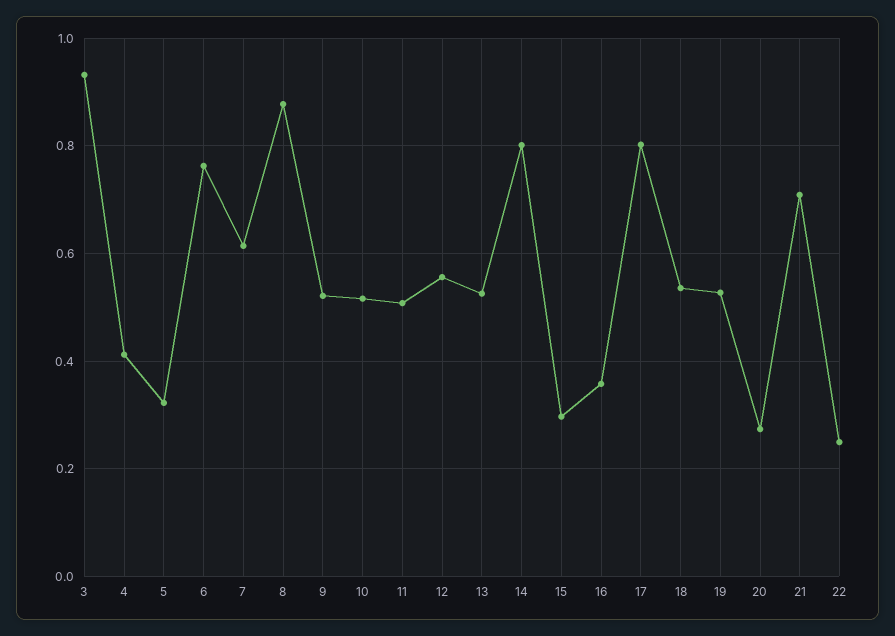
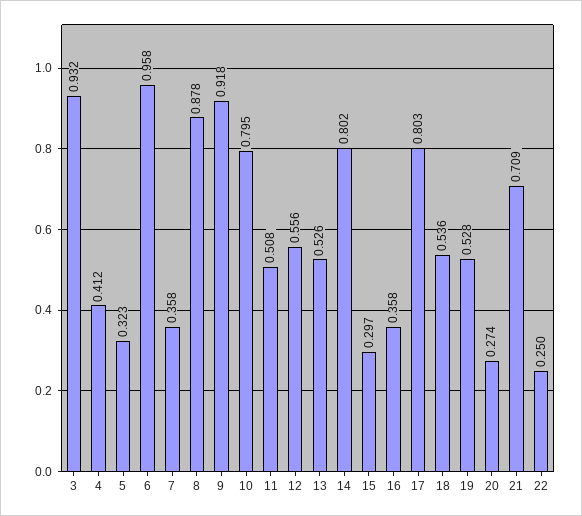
6: 0.76 -> 0.958
7: 0.62 -> 0.358
9: 0.52 -> 0.918
10: 0.52 -> 0.795

